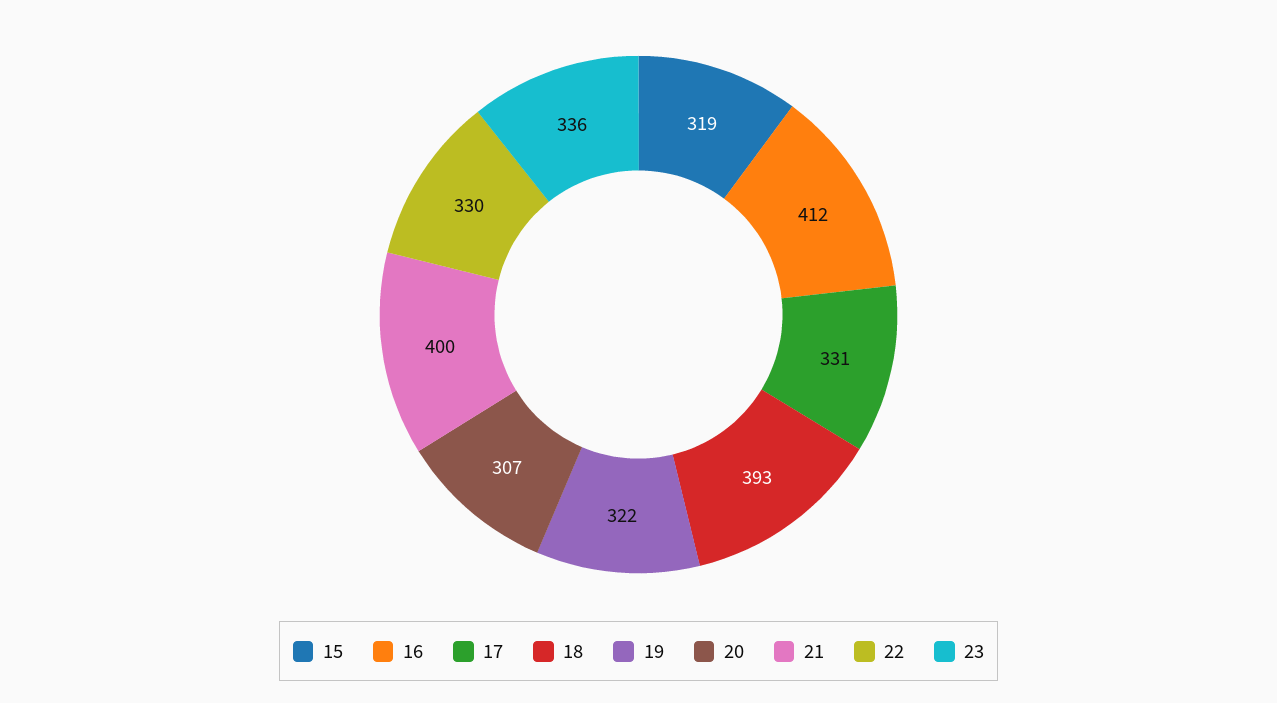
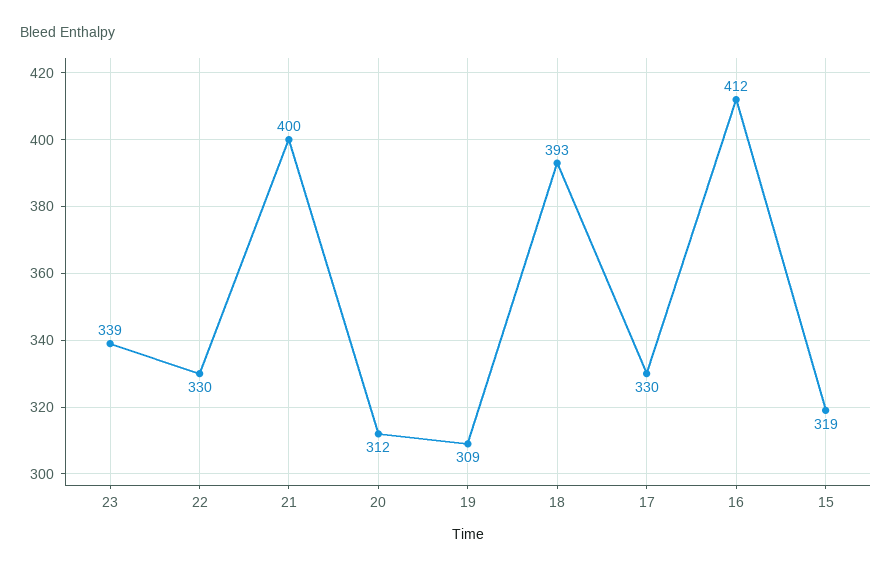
17: 331 -> 330
19: 322 -> 309
20: 307 -> 312
23: 336 -> 339

